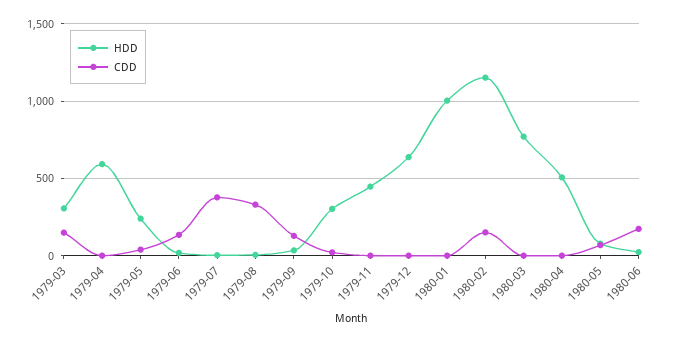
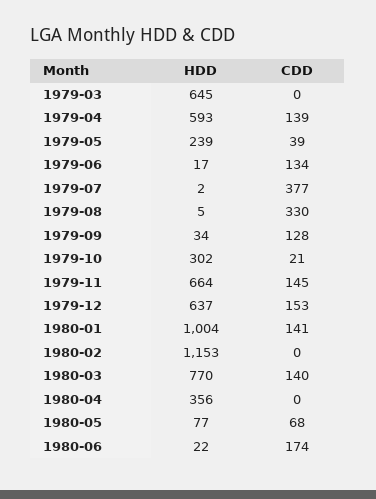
HDD, 1979-03: 300 -> 645
CDD, 1979-03: 150 -> 0
CDD, 1979-04: 0 -> 139
HDD, 1979-11: 450 -> 664
CDD, 1979-11: 0 -> 145
CDD, 1979-12: 0 -> 153
CDD, 1980-01: 0 -> 141
CDD, 1980-02: 150 -> 0
CDD, 1980-03: 0 -> 140
HDD, 1980-04: 500 -> 356

